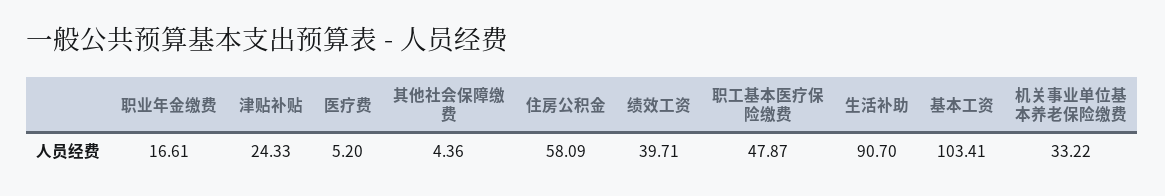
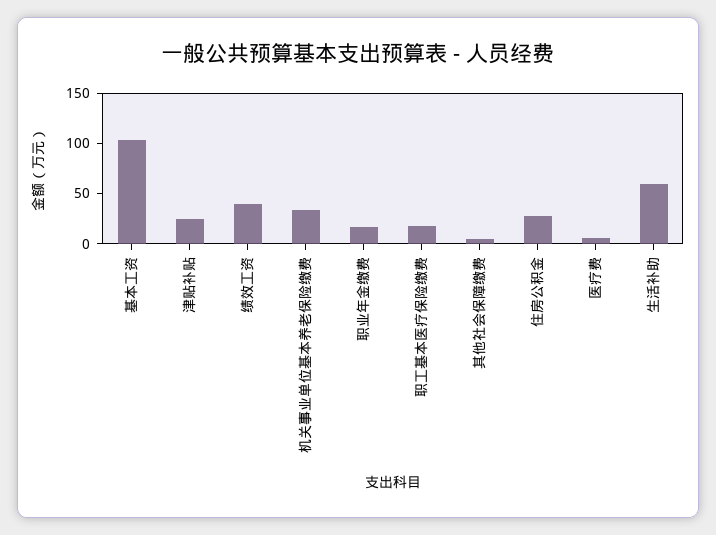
住房公积金: 58.09 -> 30
职工基本医疗保险缴费: 47.87 -> 20
生活补助: 90.7 -> 60

